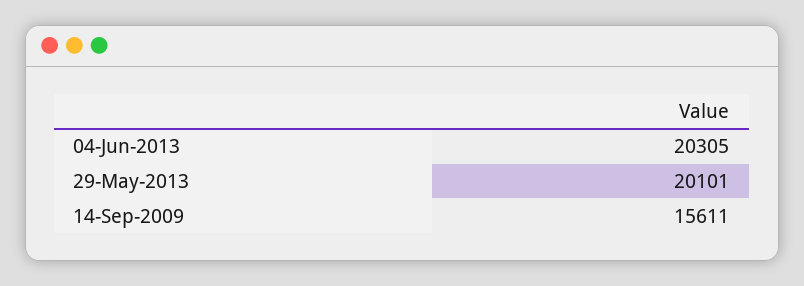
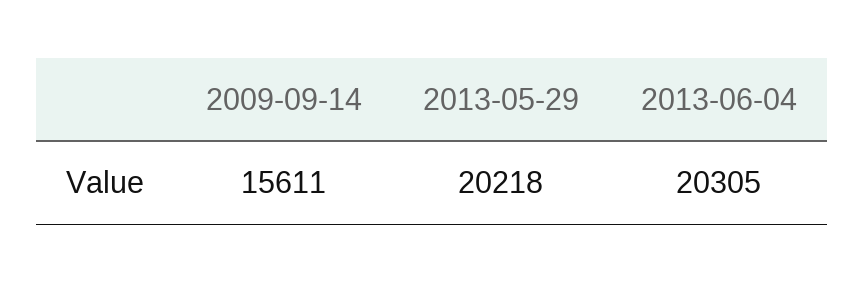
29-May-2013: 20101 -> 20218

